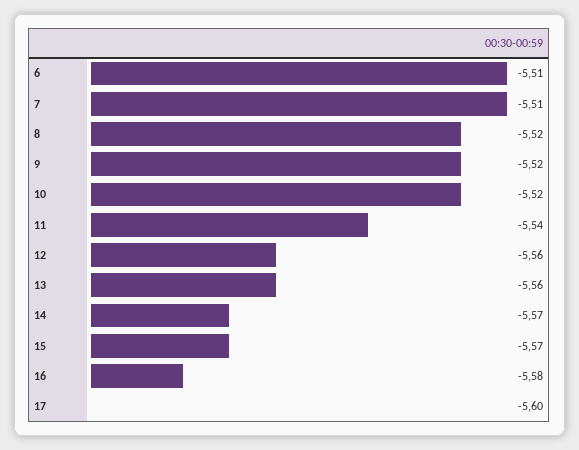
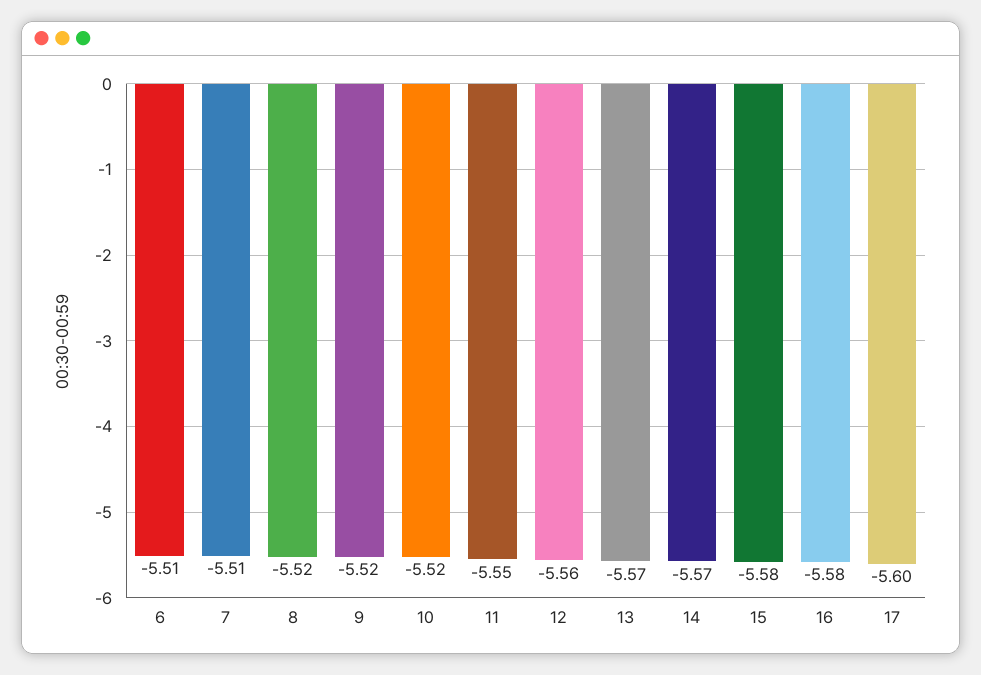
11: -5.54 -> -5.55
13: -5.56 -> -5.57
15: -5.57 -> -5.58

